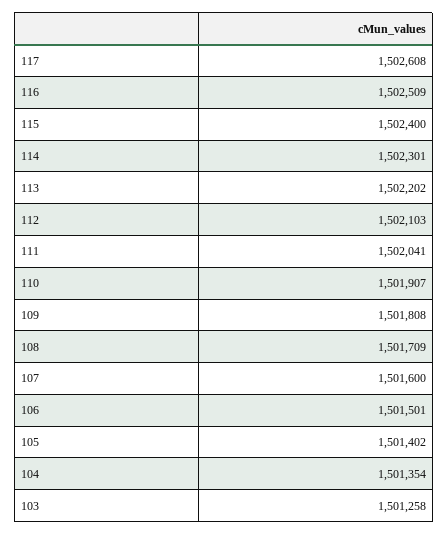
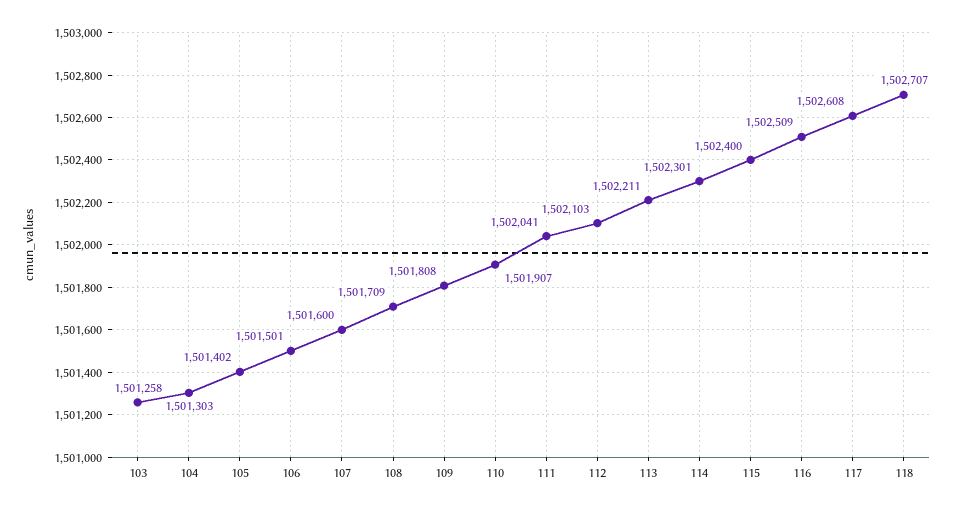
113: 1502202 -> 1502211
104: 1501354 -> 1501303
118: none -> 1502707

